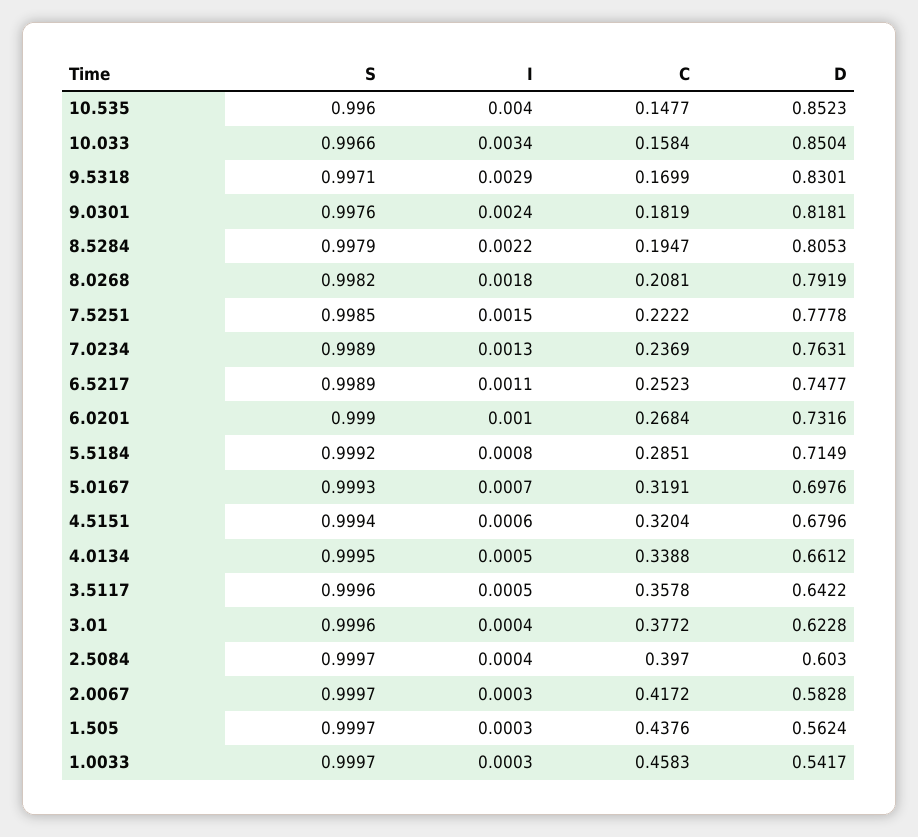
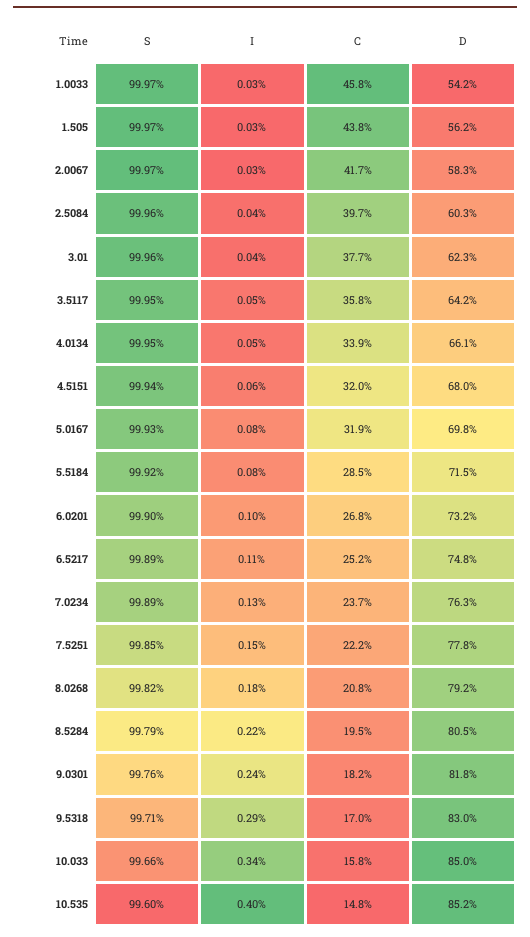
I, 5.0167: 0.0007 -> 0.0008
S, 3.5117: 0.9996 -> 0.9995
S, 2.5084: 0.9997 -> 0.9996

